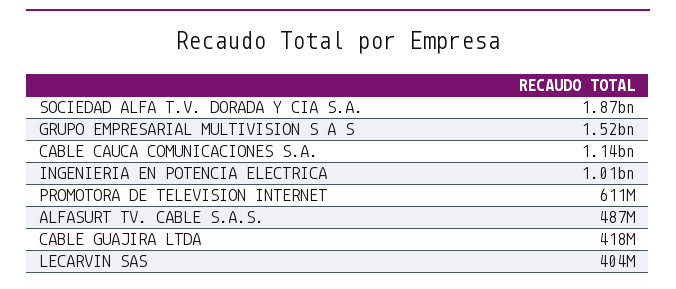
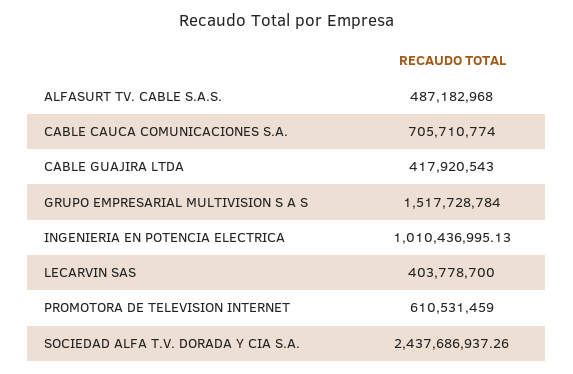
SOCIEDAD ALFA T.V. DORADA Y CIA S.A.: 1870000000 -> 2437686937.26
CABLE CAUCA COMUNICACIONES S.A.: 1140000000 -> 705710774

